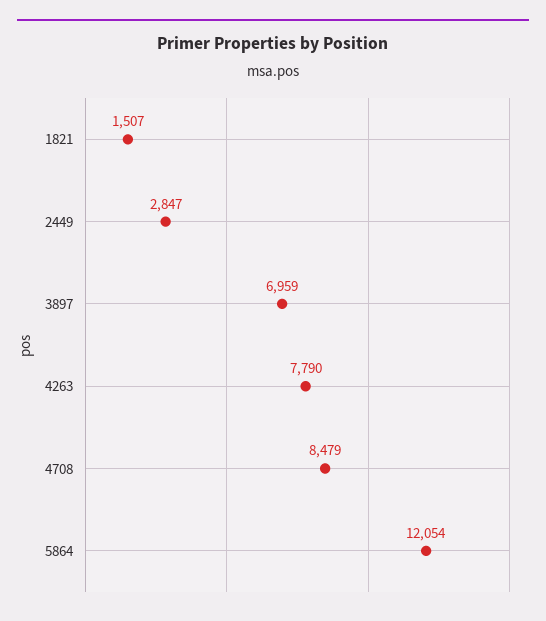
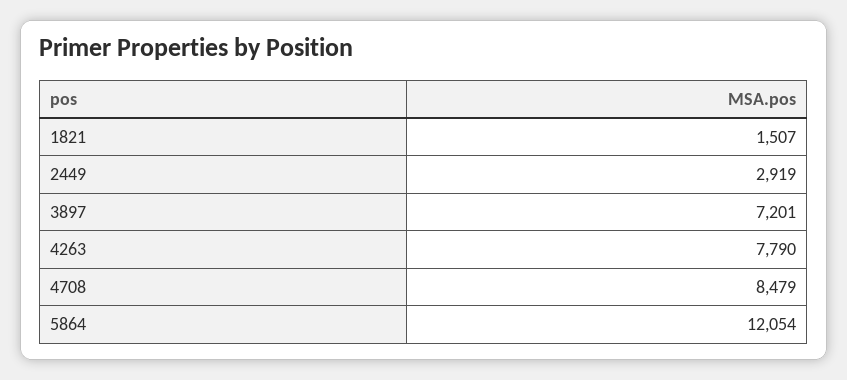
2449: 2847 -> 2919
3897: 6959 -> 7201

